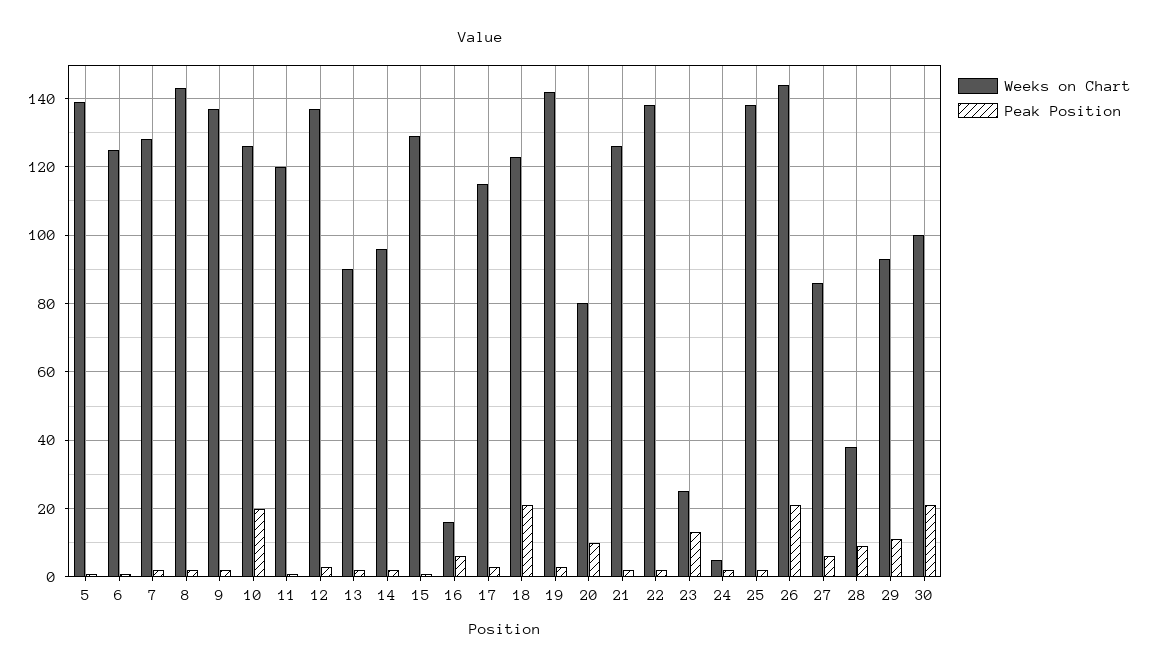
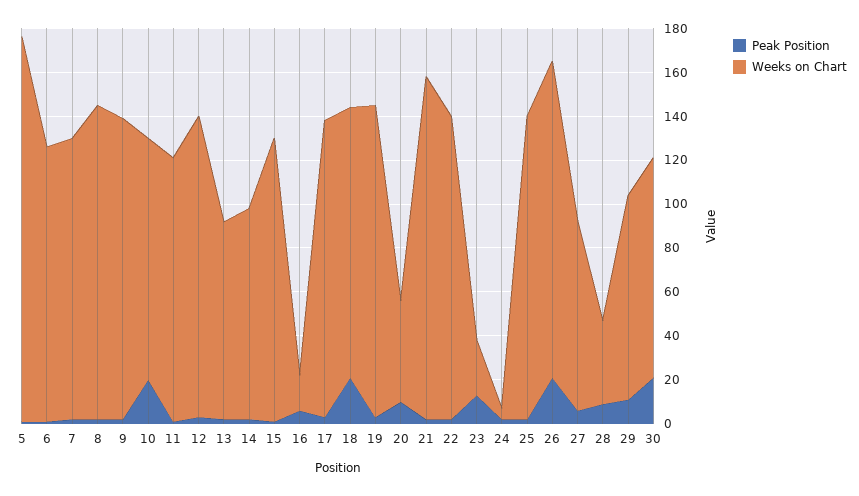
Weeks on Chart, 5: 140 -> 175
Weeks on Chart, 10: 125 -> 110
Weeks on Chart, 17: 115 -> 135
Weeks on Chart, 20: 80 -> 45
Weeks on Chart, 21: 125 -> 155

